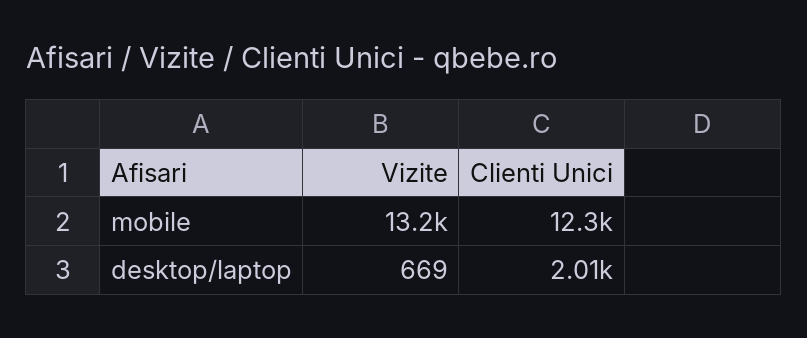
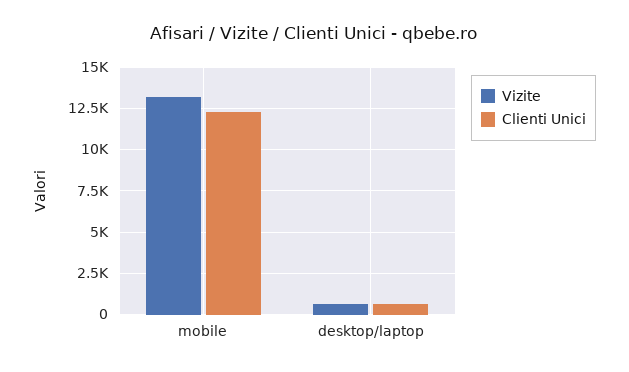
Clienti Unici, desktop/laptop: 2010 -> 500

